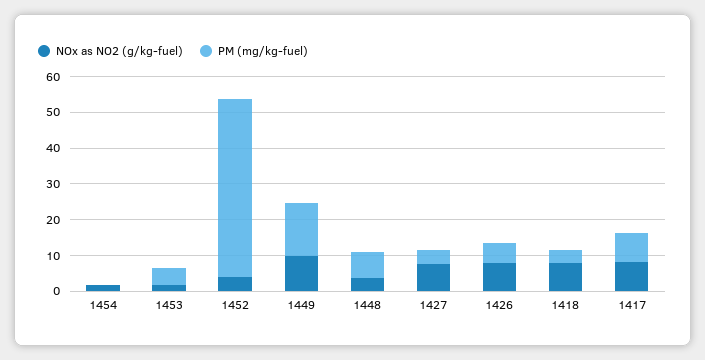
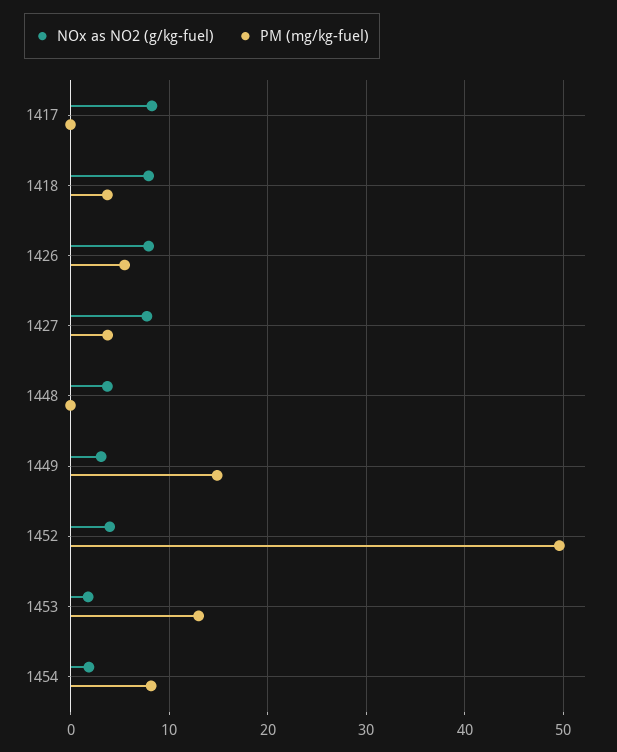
PM (mg/kg-fuel), 1454: 0 -> 8
PM (mg/kg-fuel), 1453: 5 -> 13
NOx as NO2 (g/kg-fuel), 1449: 10 -> 3
PM (mg/kg-fuel), 1448: 7.5 -> 0
PM (mg/kg-fuel), 1417: 7.5 -> 0

